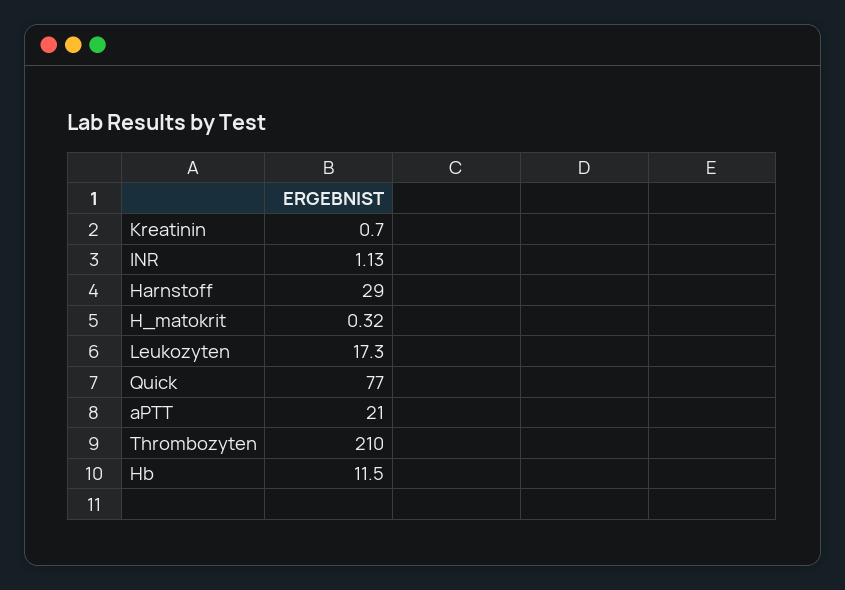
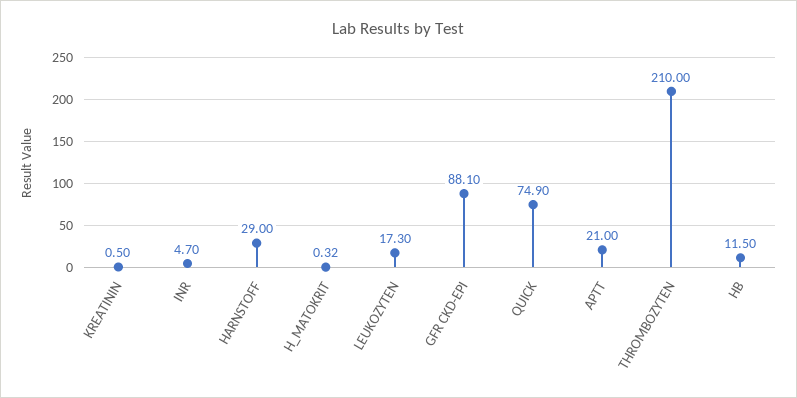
Kreatinin: 0.7 -> 0.5
INR: 1.13 -> 4.7
Quick: 77 -> 74.9
GFR CKD-EPI: none -> 88.1

